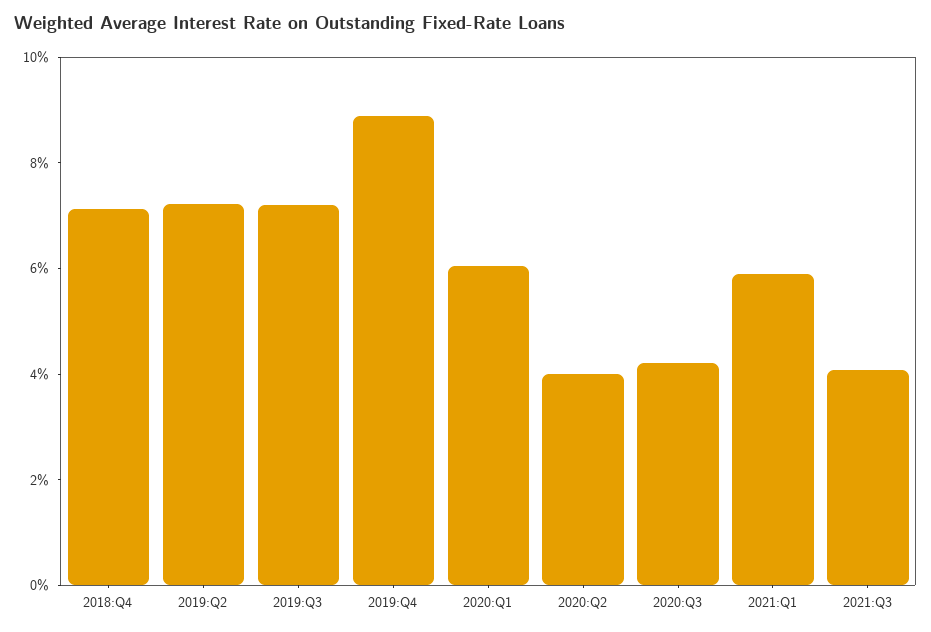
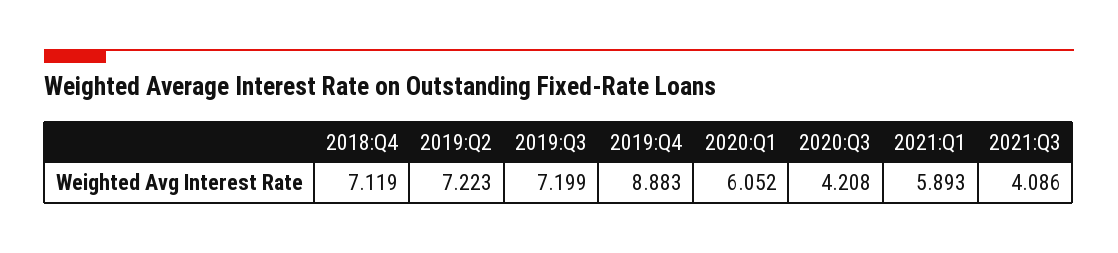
2020:Q2: 4 -> none

